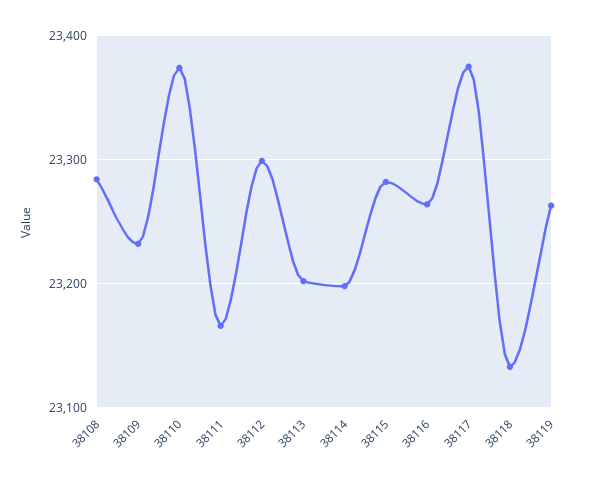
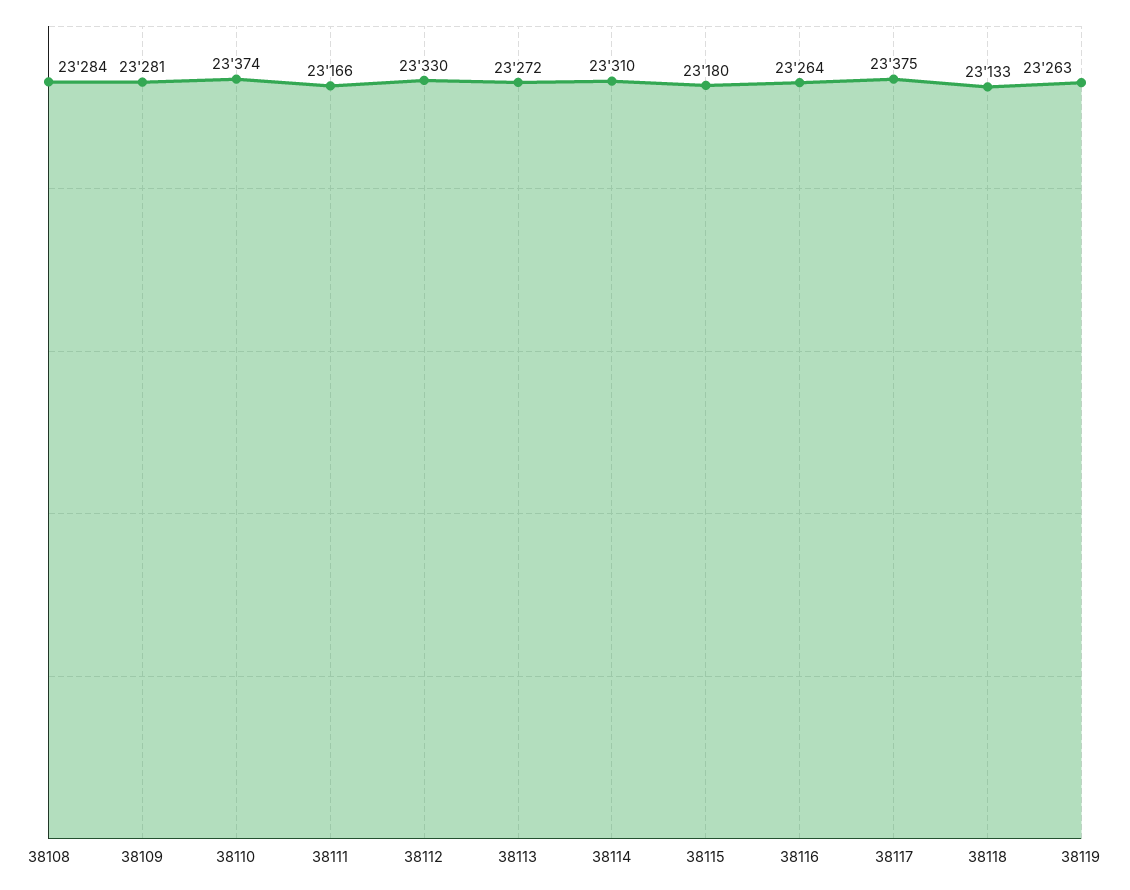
38109: 23230 -> 23281
38112: 23300 -> 23330
38113: 23200 -> 23272
38114: 23200 -> 23310
38115: 23280 -> 23180

